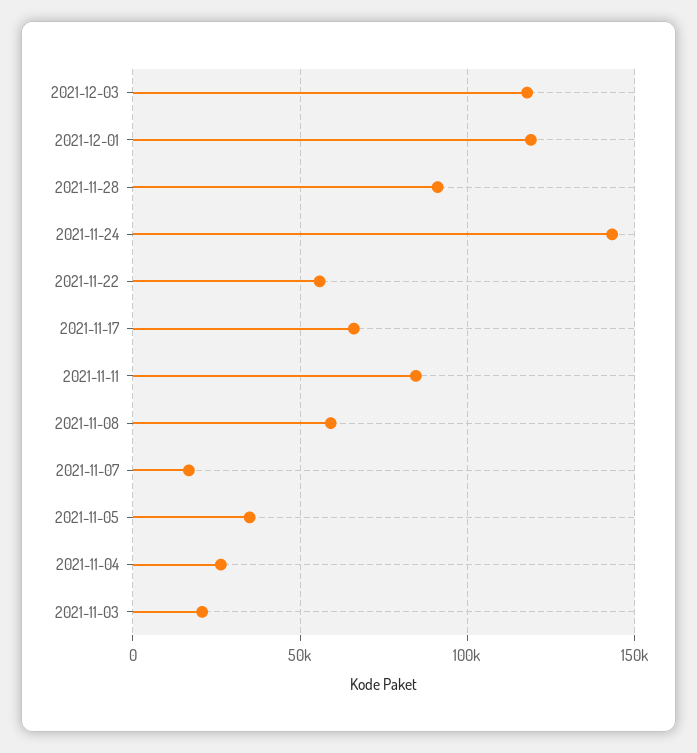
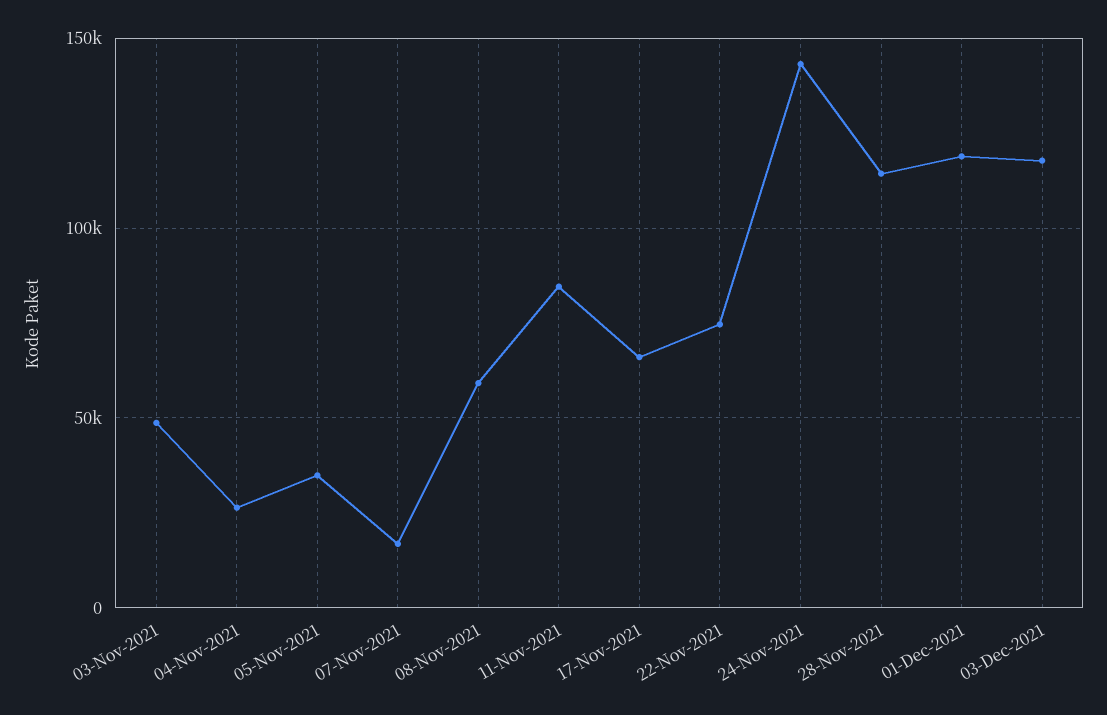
2021-11-28: 90000 -> 115000
2021-11-22: 55000 -> 75000
2021-11-03: 20000 -> 50000

